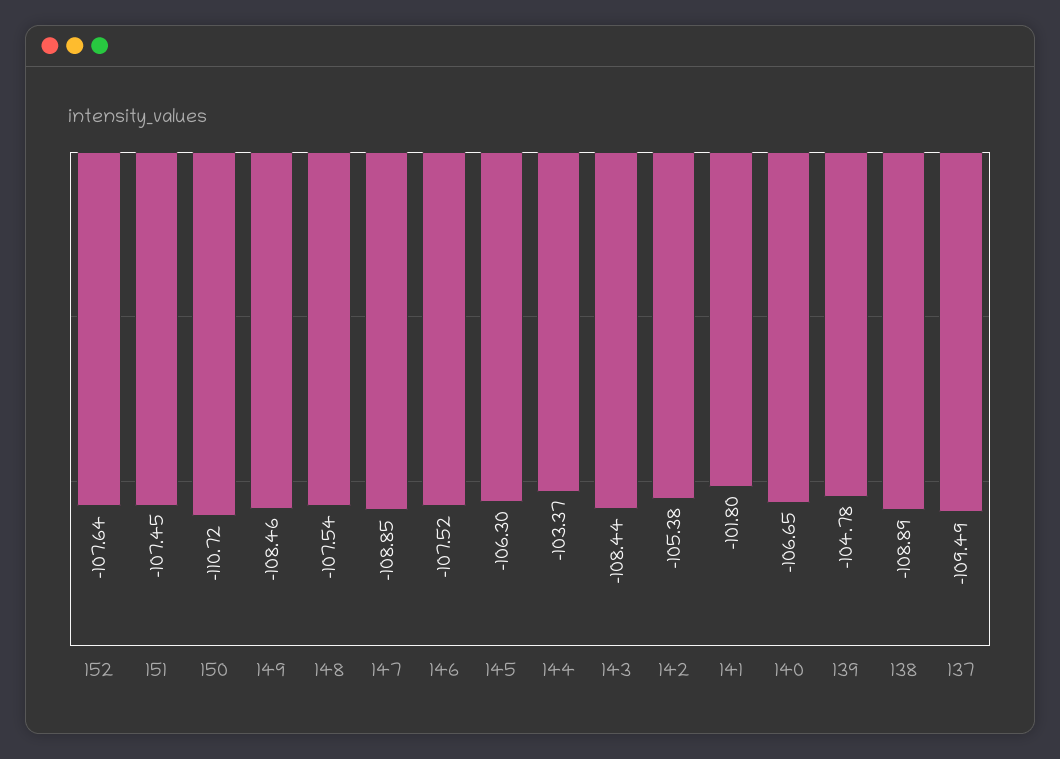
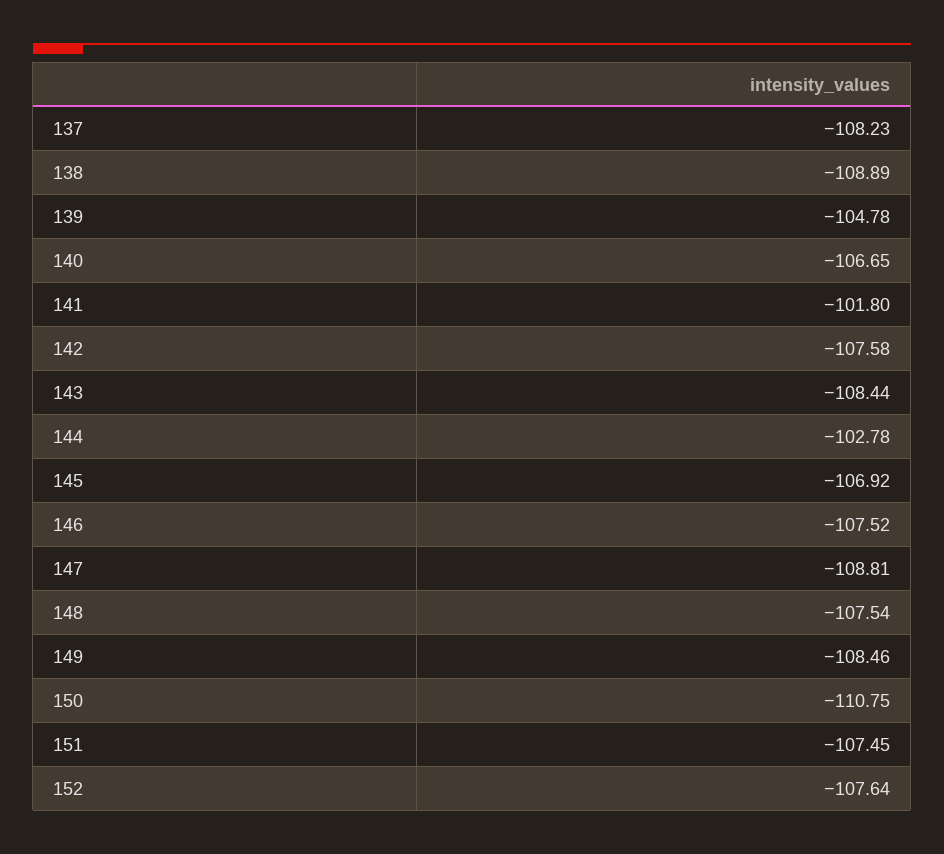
150: -110.72 -> -110.75
147: -108.85 -> -108.81
145: -106.3 -> -106.92
144: -103.37 -> -102.78
142: -105.38 -> -107.58
137: -109.49 -> -108.23

